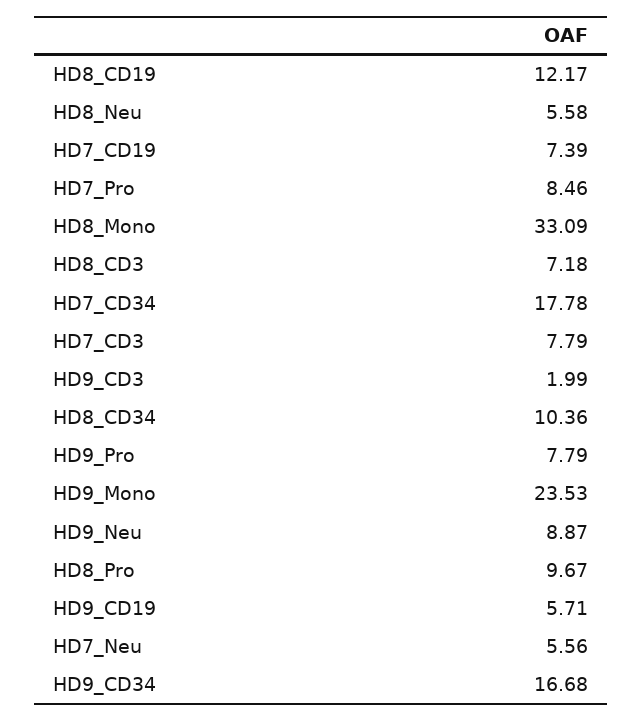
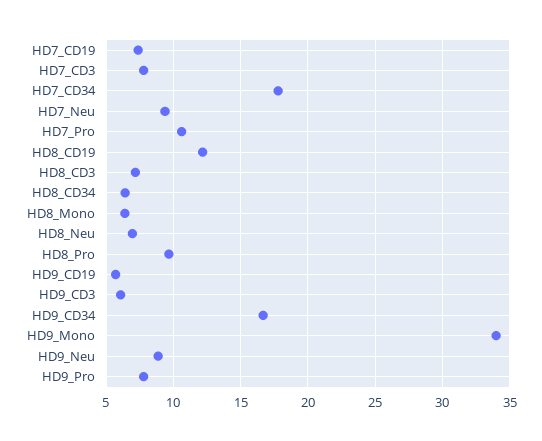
HD8_Neu: 5.58 -> 7
HD7_Pro: 8.46 -> 10.5
HD8_Mono: 33.09 -> 6.5
HD9_CD3: 1.99 -> 6
HD8_CD34: 10.36 -> 6.5
HD9_Mono: 23.53 -> 34
HD7_Neu: 5.56 -> 9.5

